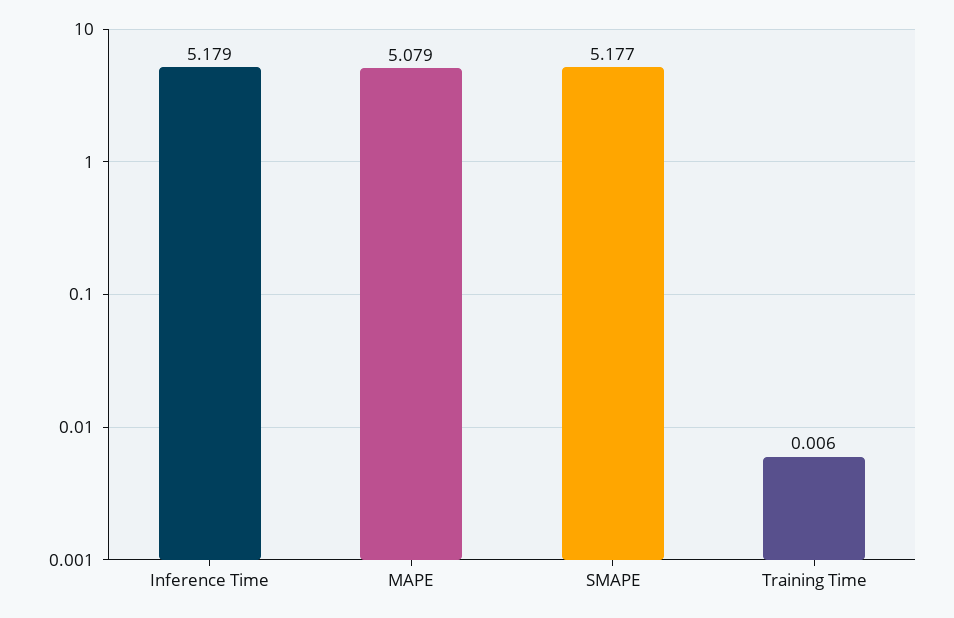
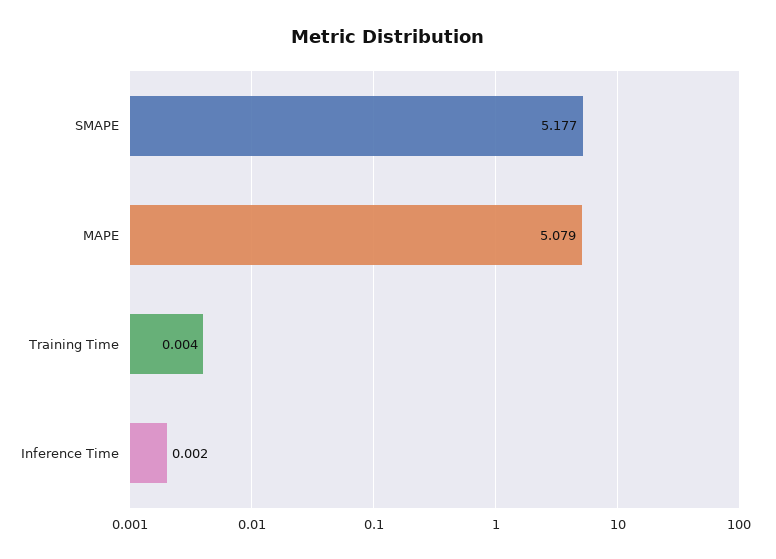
Inference Time: 5.179 -> 0.002
Training Time: 0.006 -> 0.004

